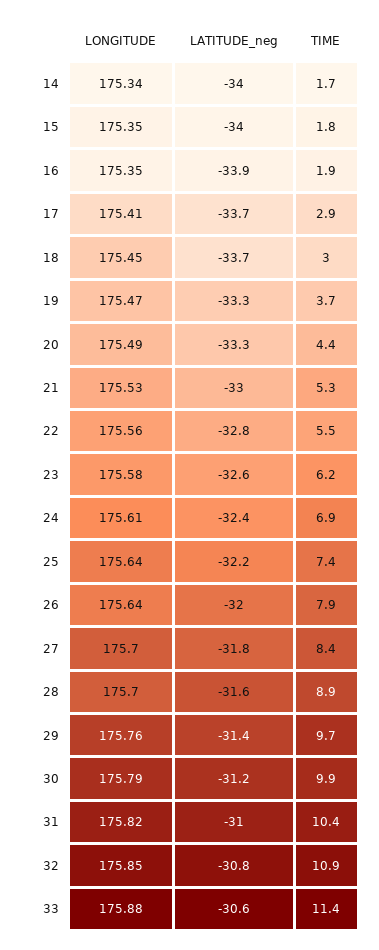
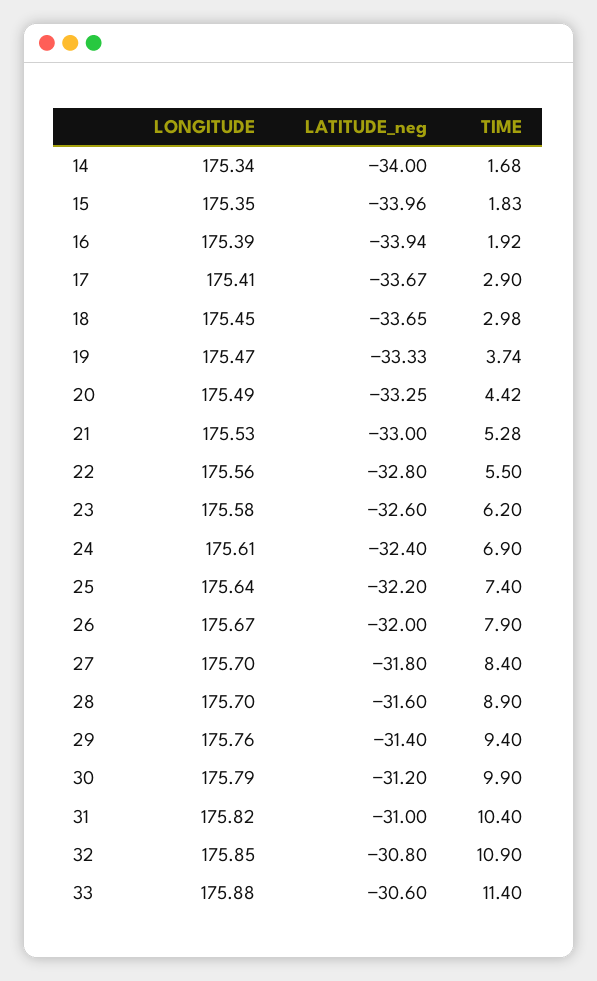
LONGITUDE, 16: 175.35 -> 175.39
LONGITUDE, 26: 175.64 -> 175.67
TIME, 29: 9.7 -> 9.4

